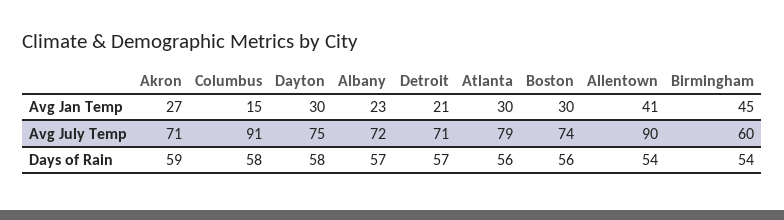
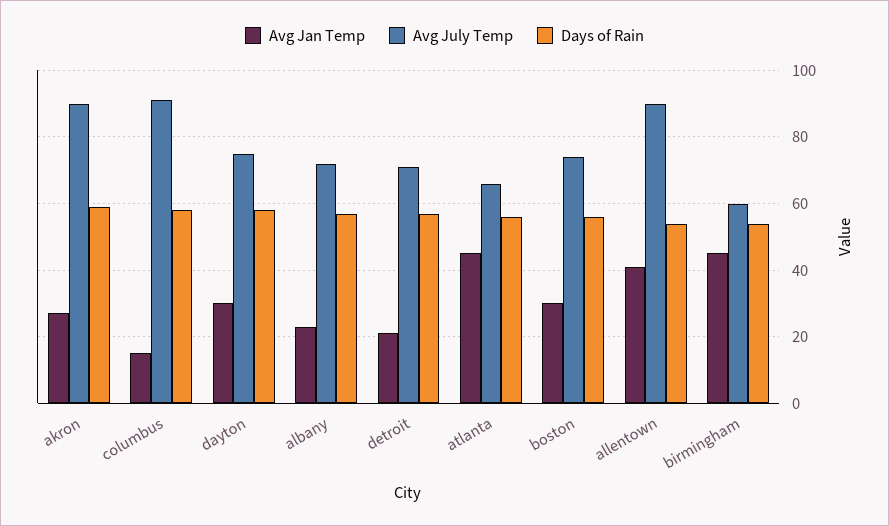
Avg Jan Temp, Atlanta: 30 -> 45
Avg July Temp, Akron: 71 -> 90
Avg July Temp, Atlanta: 79 -> 65

